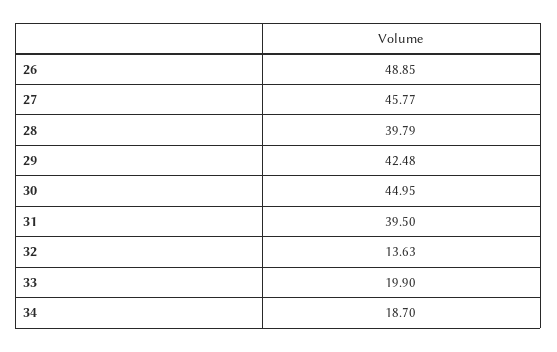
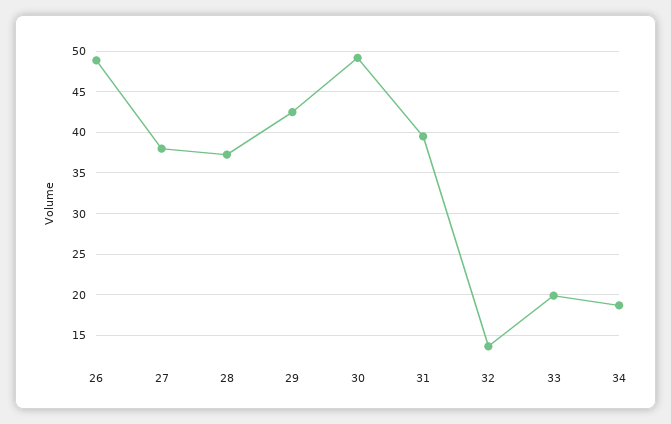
27: 45.77 -> 38
28: 39.79 -> 37
30: 44.95 -> 49

